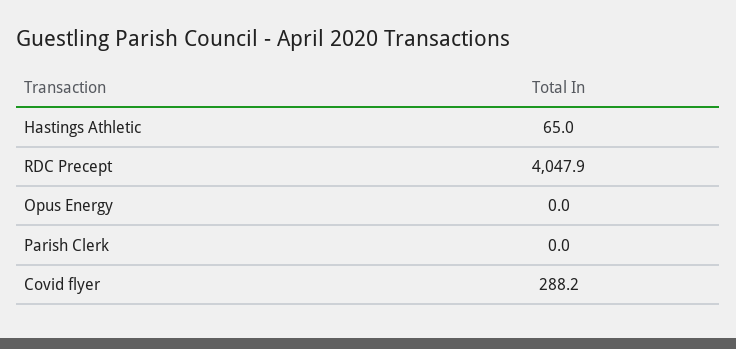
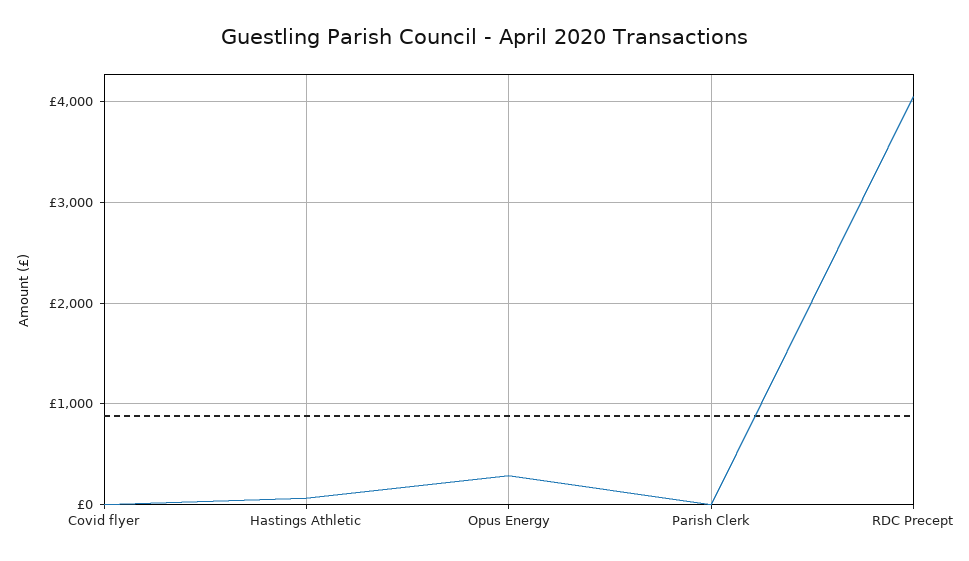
Opus Energy: 0 -> 300
Covid flyer: 288.2 -> 0

